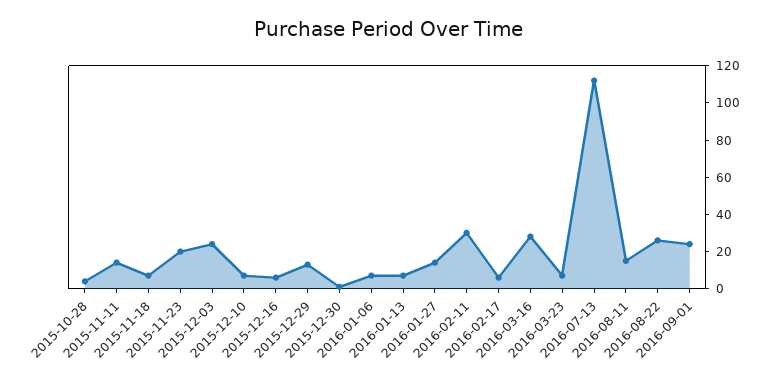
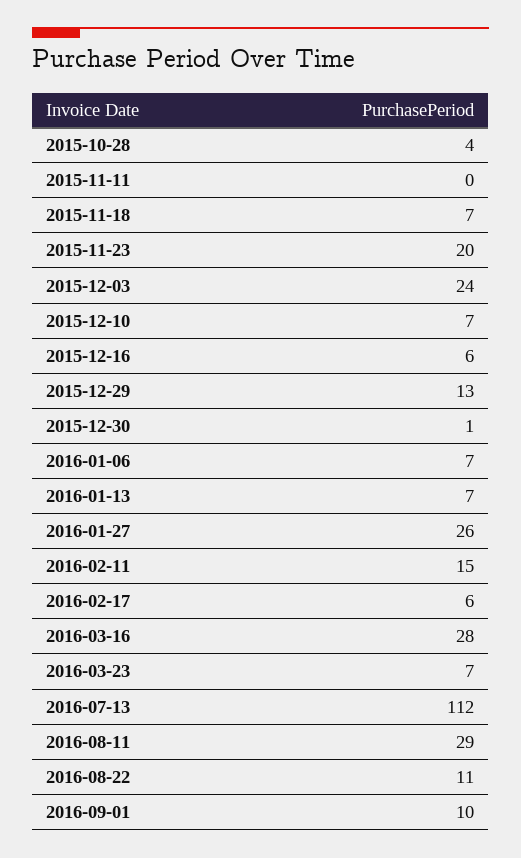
2015-11-11: 15 -> 0
2016-01-27: 15 -> 26
2016-02-11: 30 -> 15
2016-08-11: 15 -> 29
2016-08-22: 25 -> 11
2016-09-01: 25 -> 10

